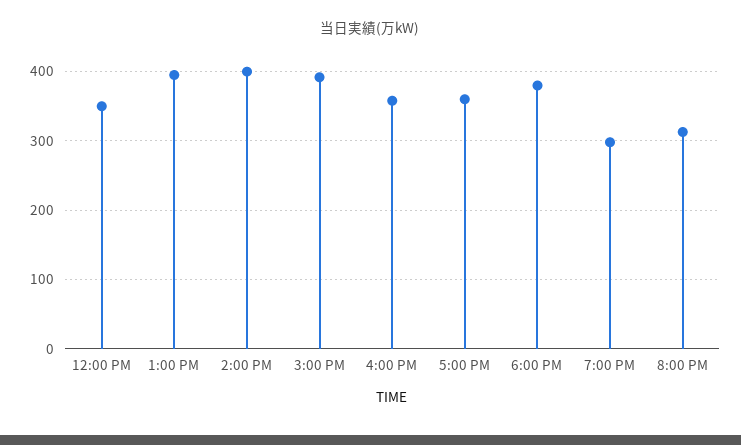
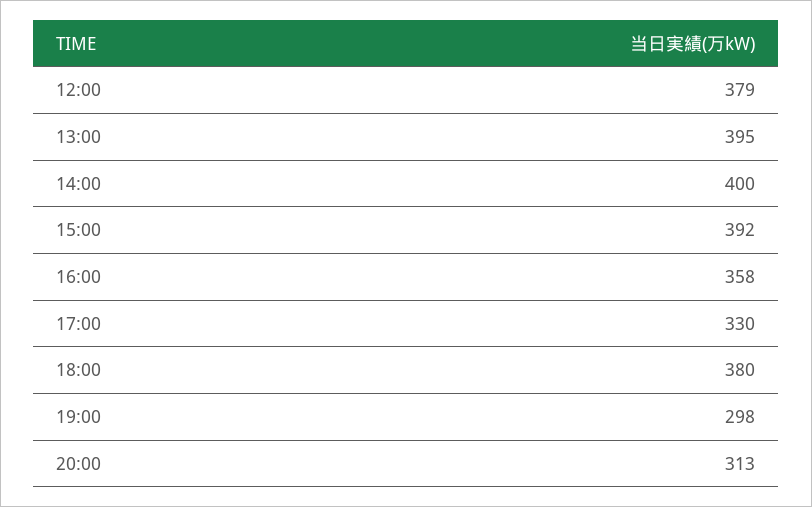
12:00 PM: 350 -> 379
5:00 PM: 360 -> 330

